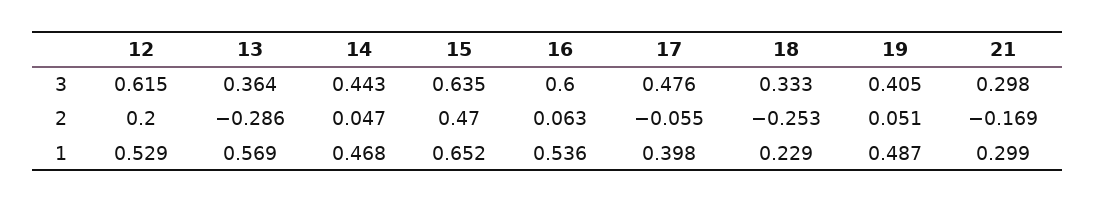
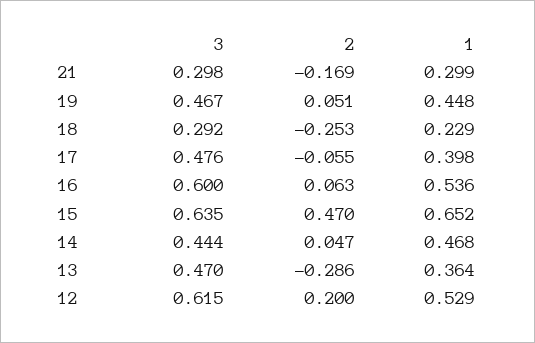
13, 3: 0.364 -> 0.47
14, 3: 0.443 -> 0.444
18, 3: 0.333 -> 0.292
19, 3: 0.405 -> 0.467
13, 1: 0.569 -> 0.364
19, 1: 0.487 -> 0.448

